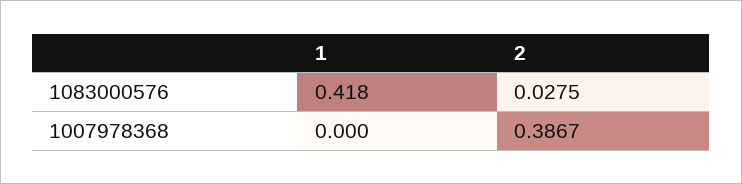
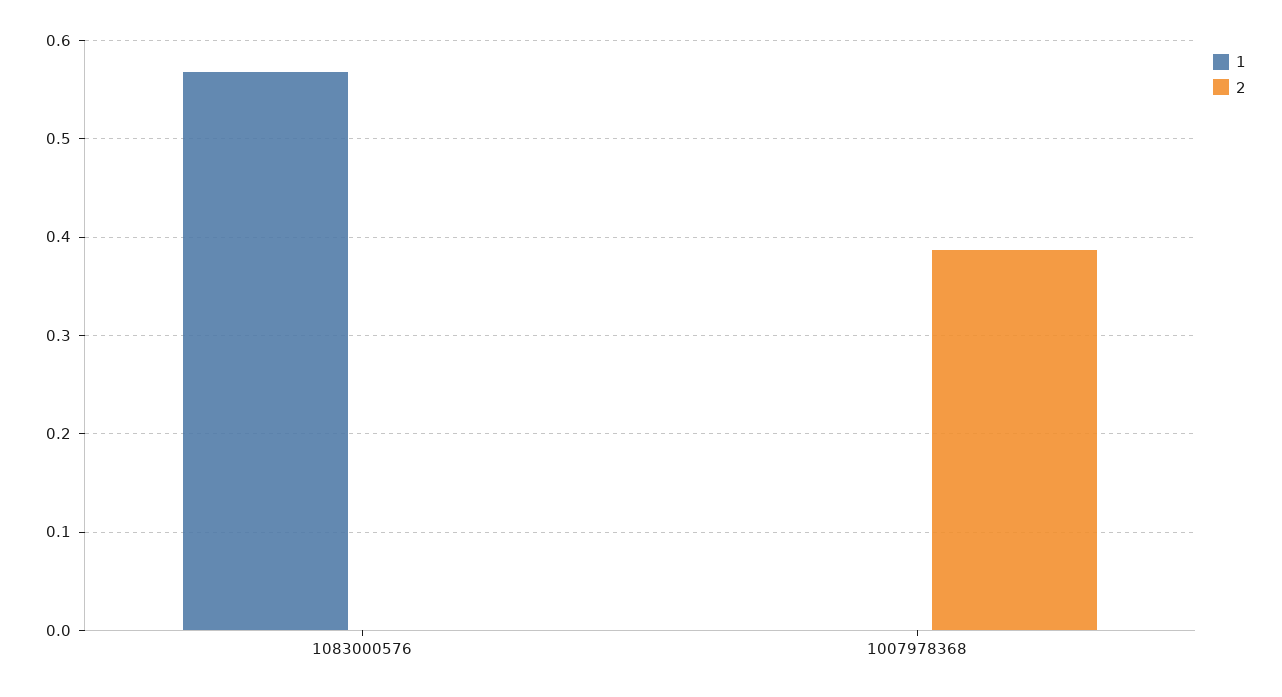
1, 1083000576: 0.418 -> 0.57
2, 1083000576: 0.0275 -> 0

